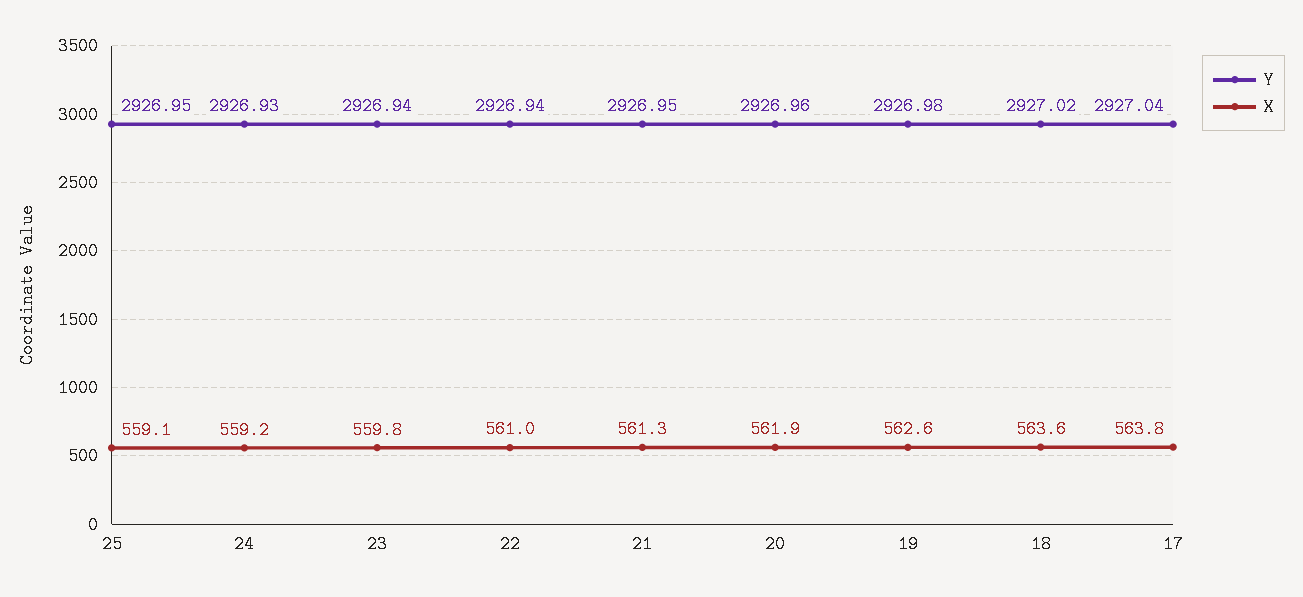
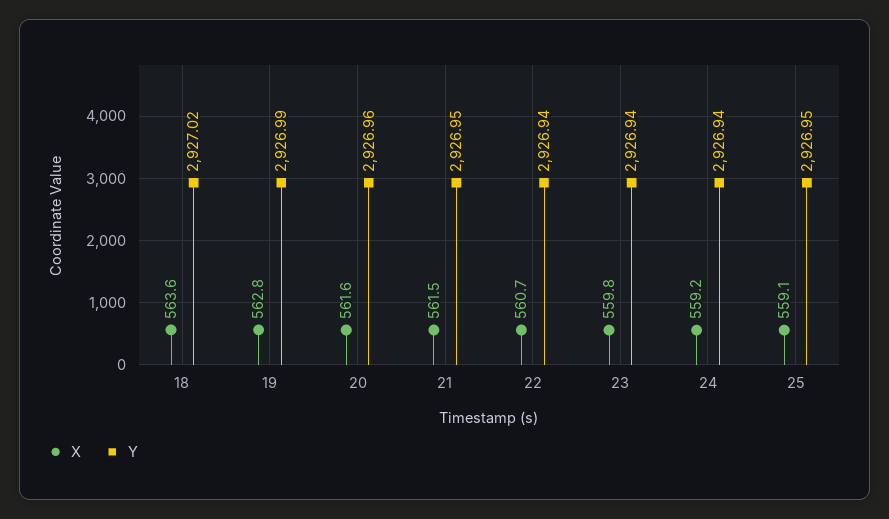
Y, 24: 2926.93 -> 2926.94
X, 22: 561 -> 560.7
X, 21: 561.3 -> 561.5
X, 20: 561.9 -> 561.6
Y, 19: 2926.98 -> 2926.99
X, 19: 562.6 -> 562.8
Y, 17: 2927.04 -> none
X, 17: 563.8 -> none

